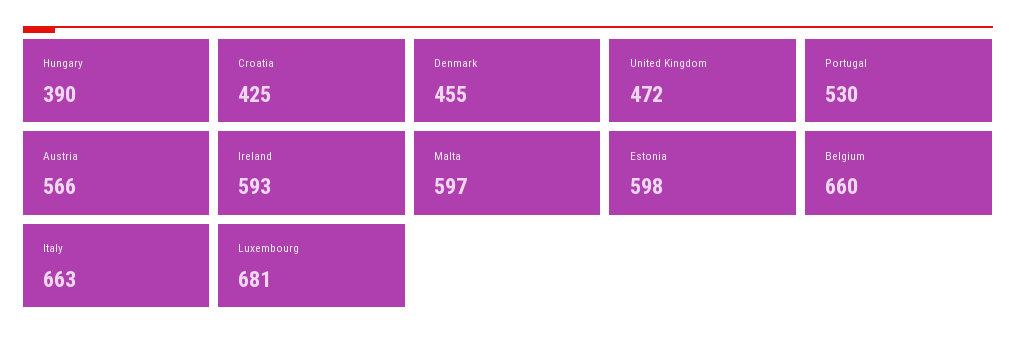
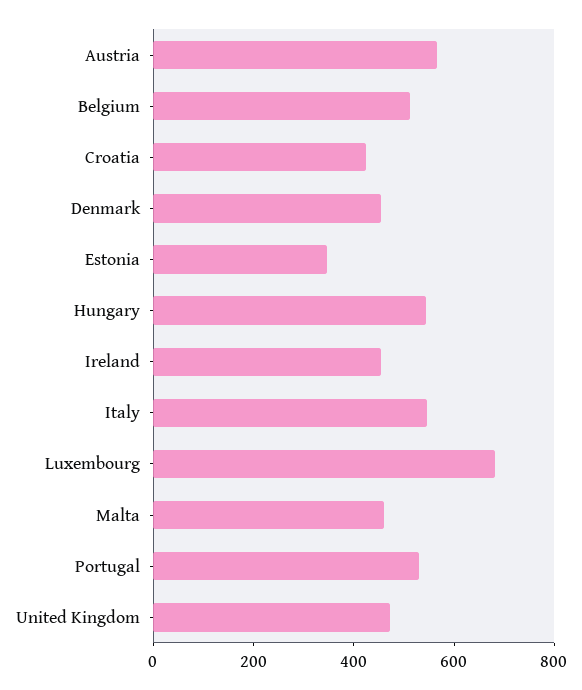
Hungary: 390 -> 550
Ireland: 593 -> 450
Malta: 597 -> 450
Estonia: 598 -> 350
Belgium: 660 -> 500
Italy: 663 -> 550

